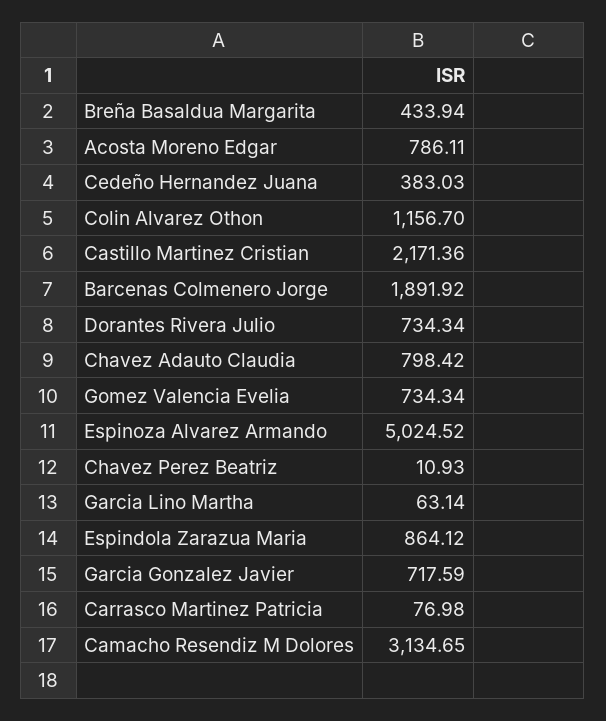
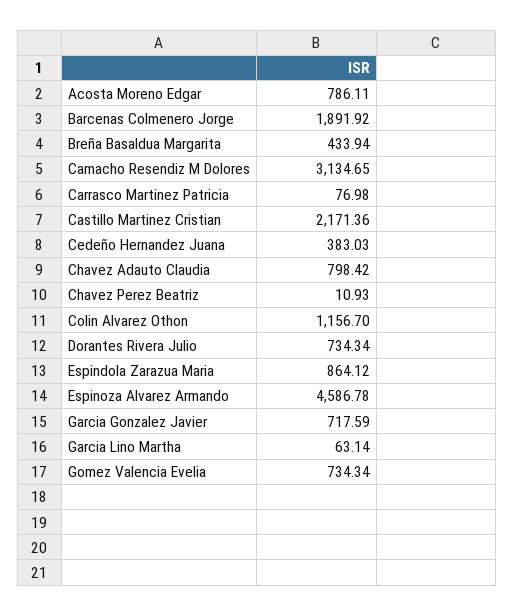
Espinoza Alvarez Armando: 5024.52 -> 4586.78

